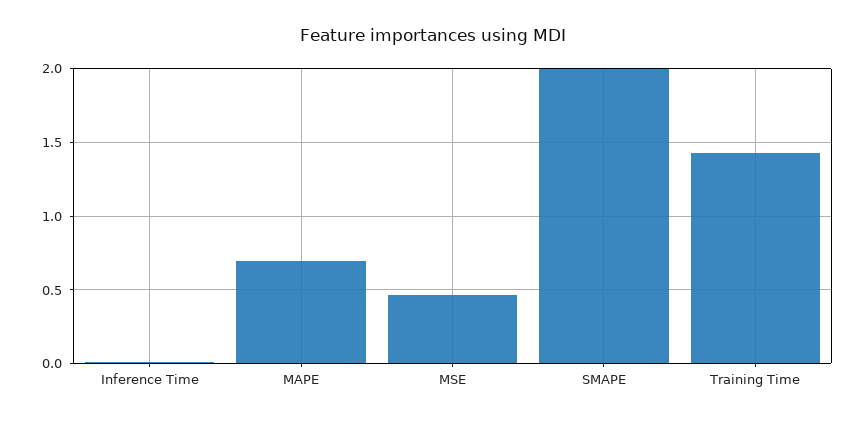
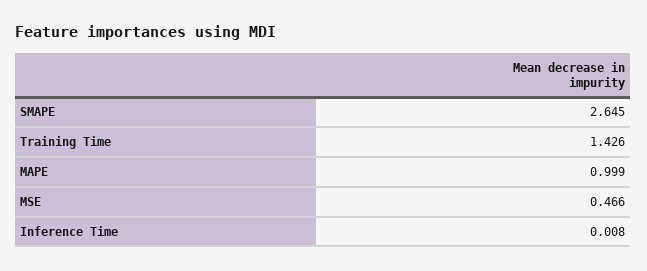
MAPE: 0.7 -> 0.999
SMAPE: 2 -> 2.645

